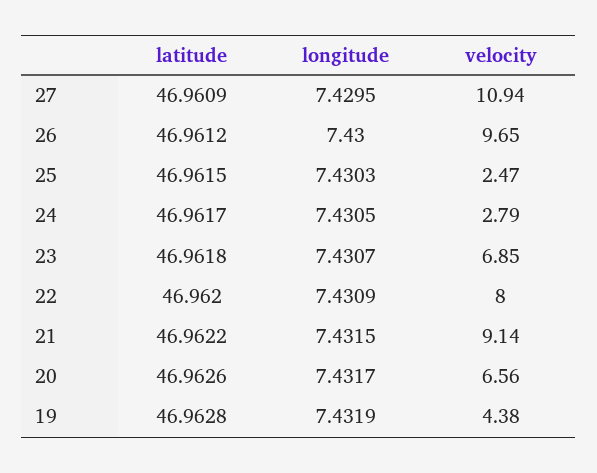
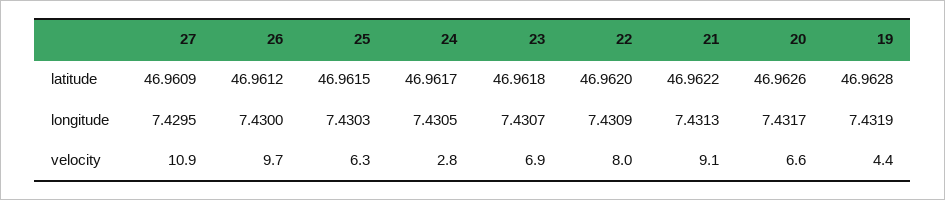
velocity, 25: 2.47 -> 6.3
longitude, 21: 7.4315 -> 7.4313

